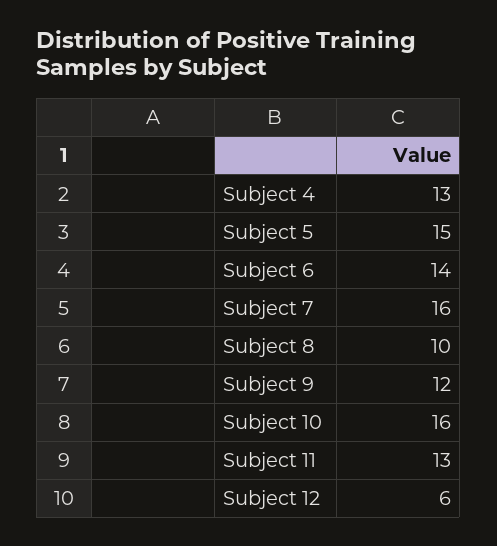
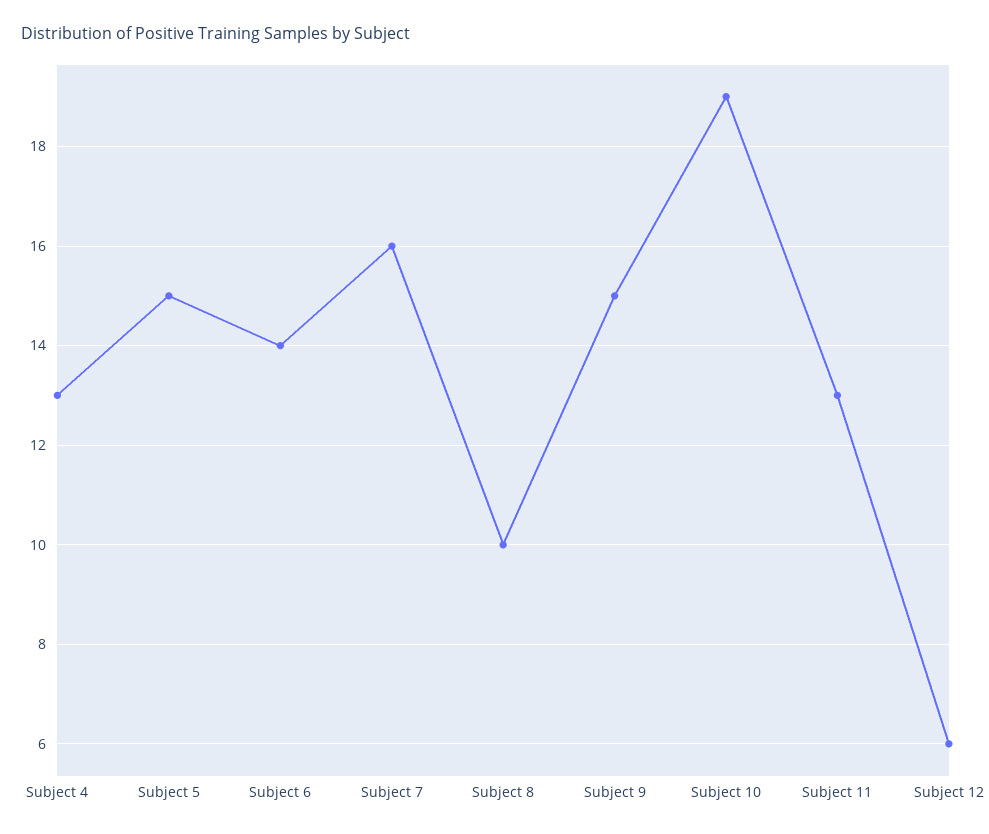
Subject 9: 12 -> 15
Subject 10: 16 -> 19

